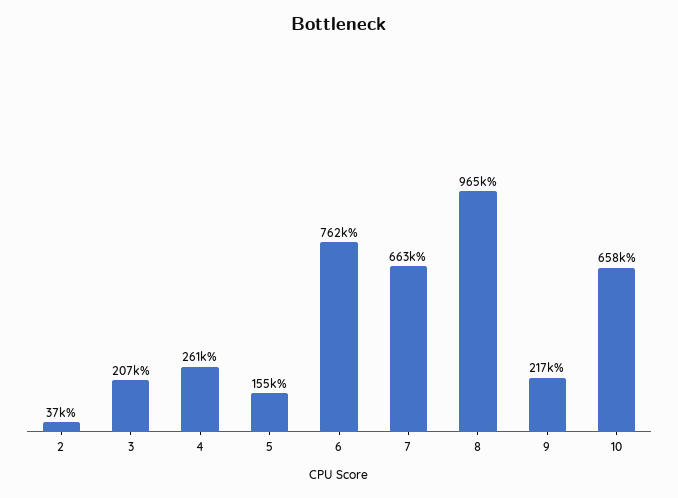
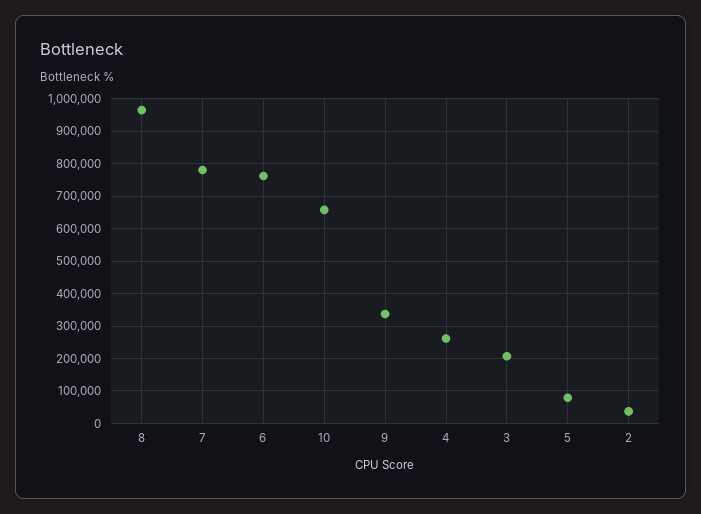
5: 155000 -> 80000
7: 663000 -> 780000
9: 217000 -> 340000

